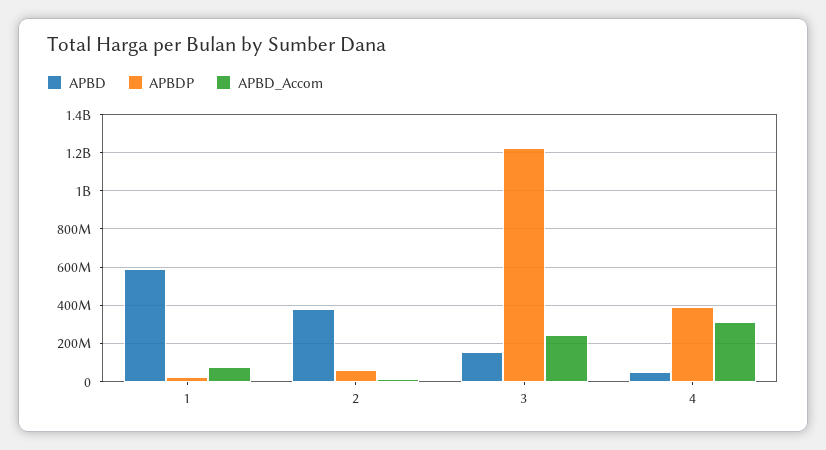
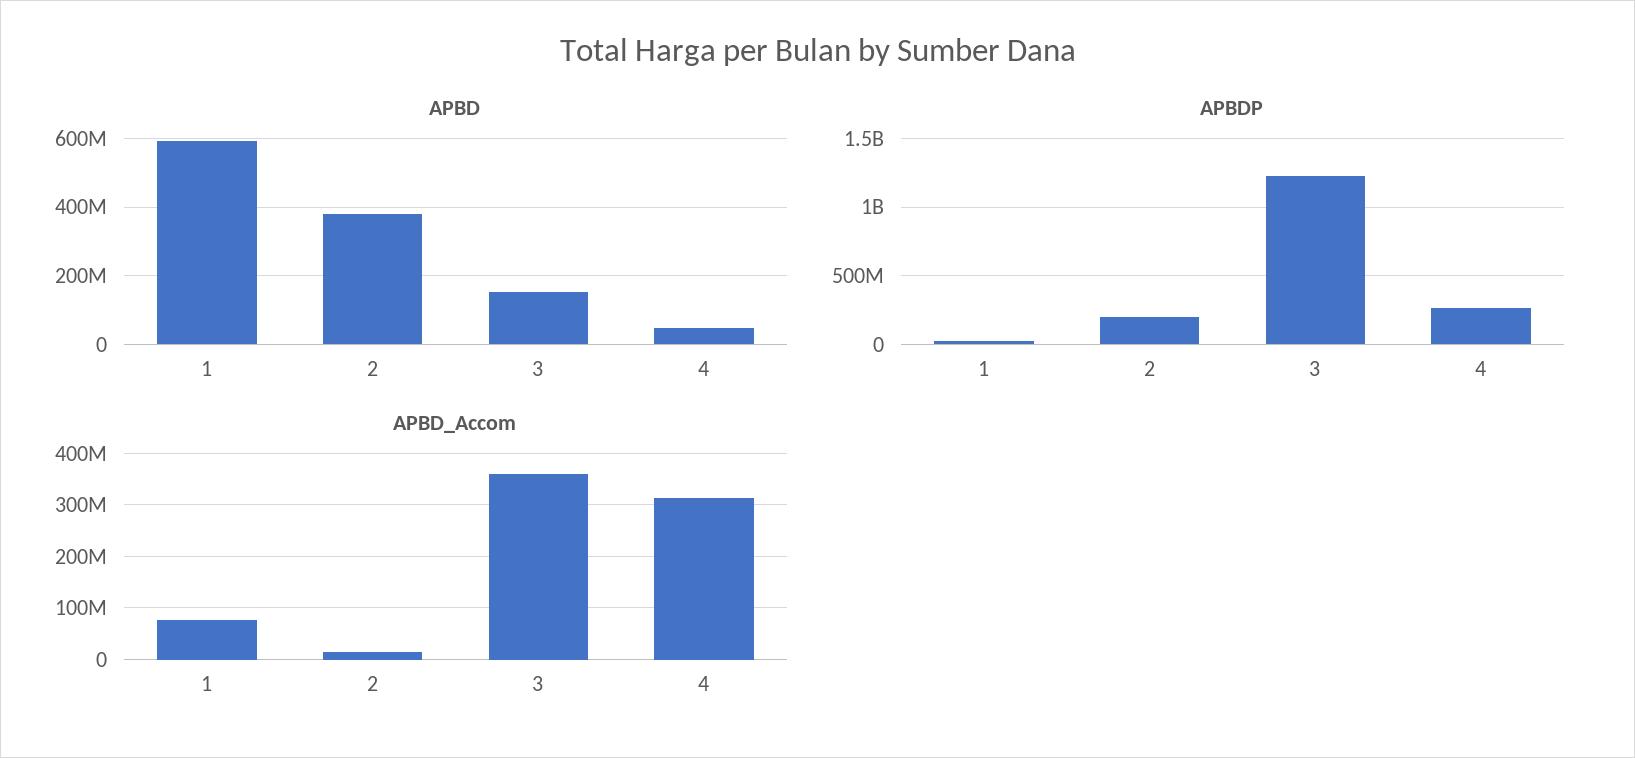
APBDP, 2: 50000000 -> 200000000
APBD_Accom, 3: 250000000 -> 360000000
APBDP, 4: 400000000 -> 250000000

